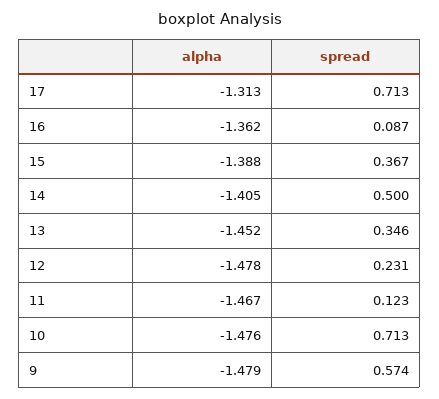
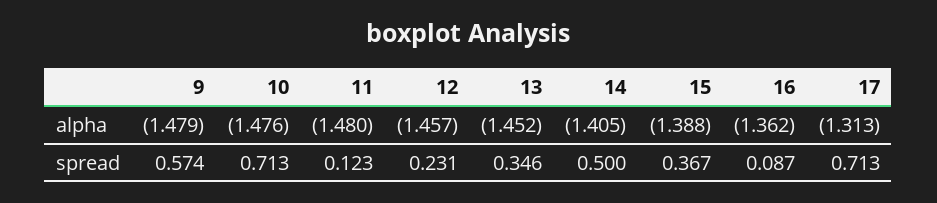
alpha, 12: -1.478 -> -1.457
alpha, 11: -1.467 -> -1.48

